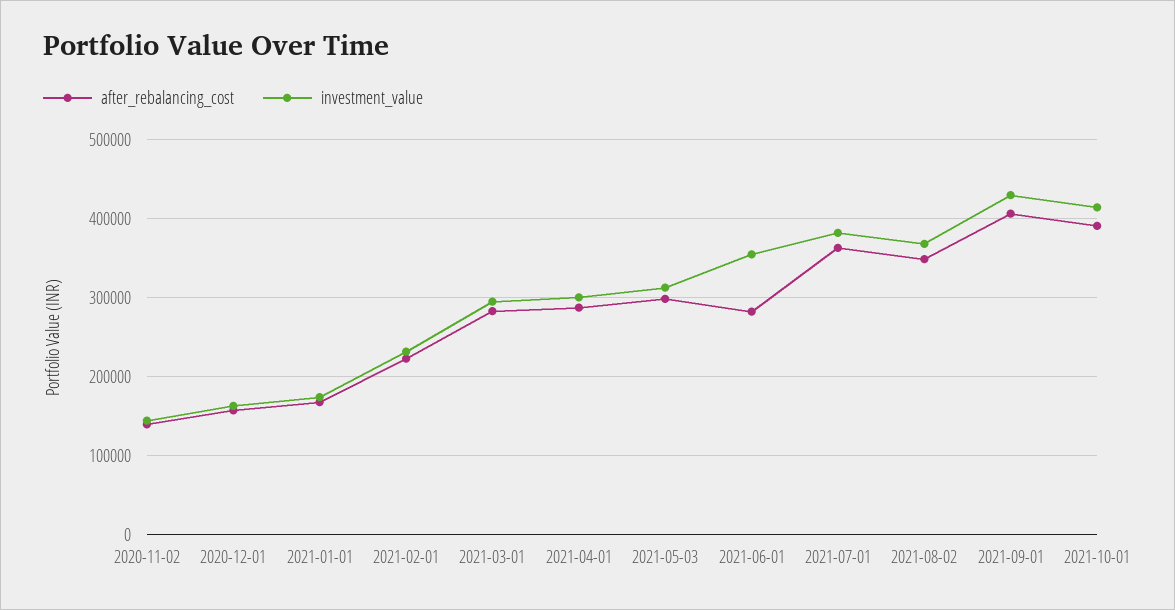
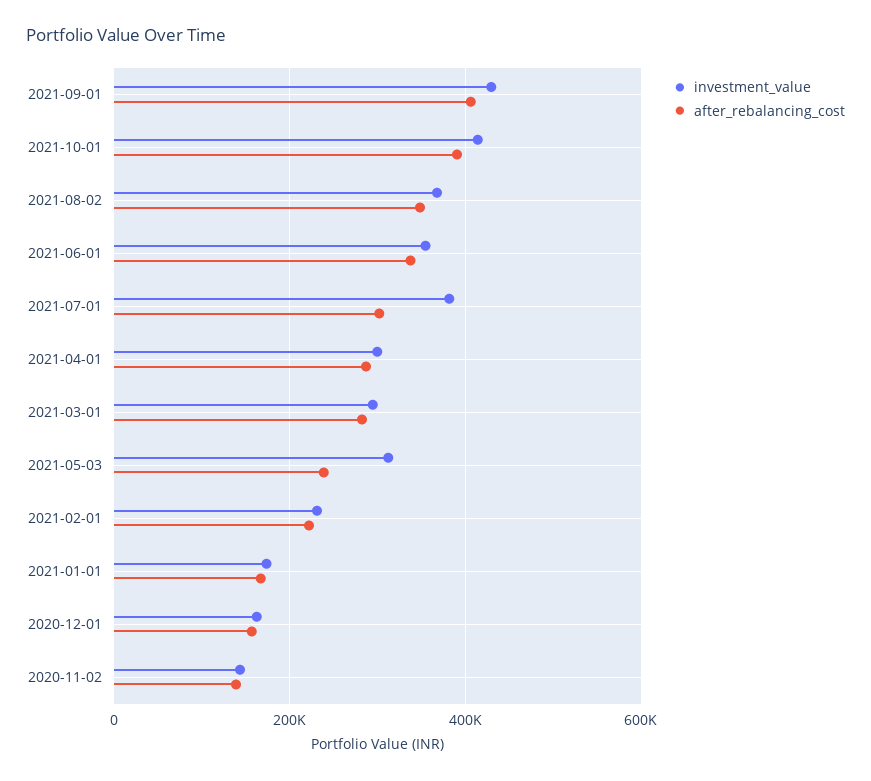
after_rebalancing_cost, 2021-05-03: 300000 -> 240000
after_rebalancing_cost, 2021-06-01: 280000 -> 340000
after_rebalancing_cost, 2021-07-01: 360000 -> 300000

